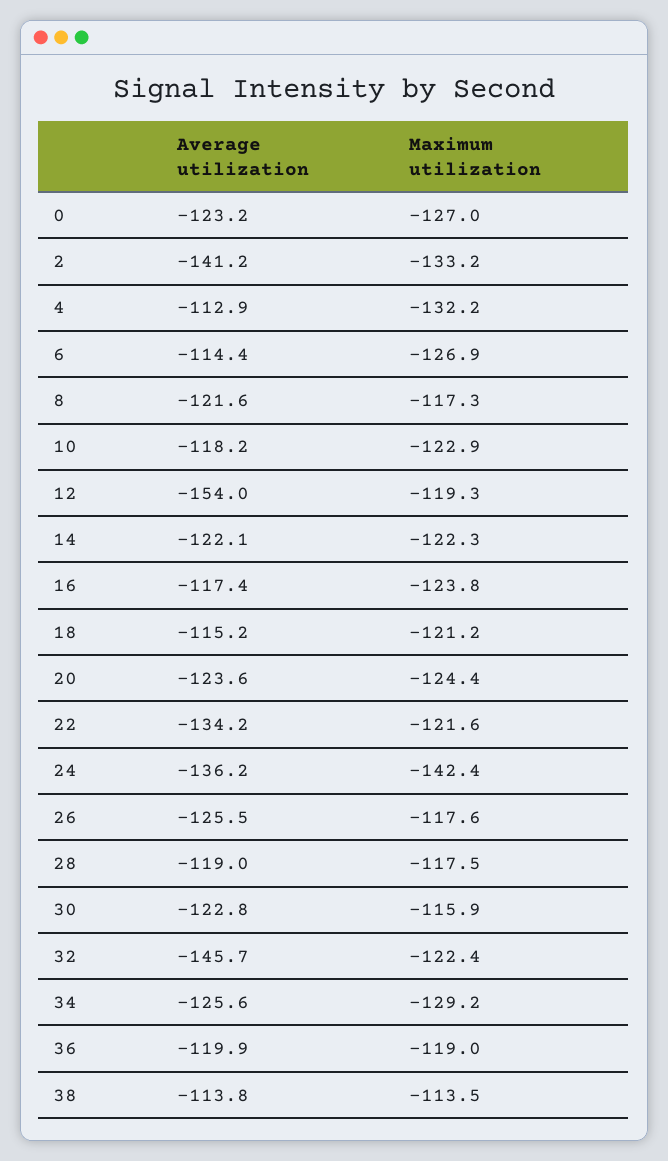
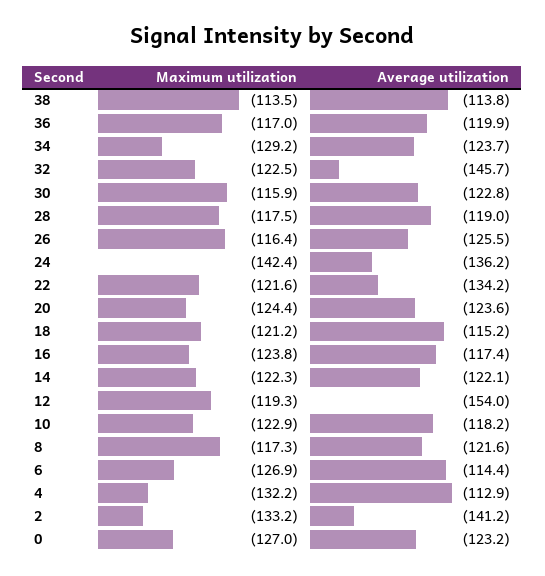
Maximum utilization, 26: -117.6 -> -116.4
Maximum utilization, 32: -122.4 -> -122.5
Average utilization, 34: -125.6 -> -123.7
Maximum utilization, 36: -119 -> -117

